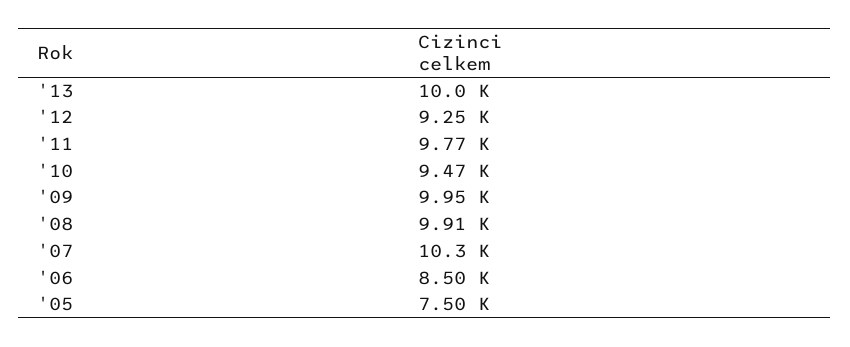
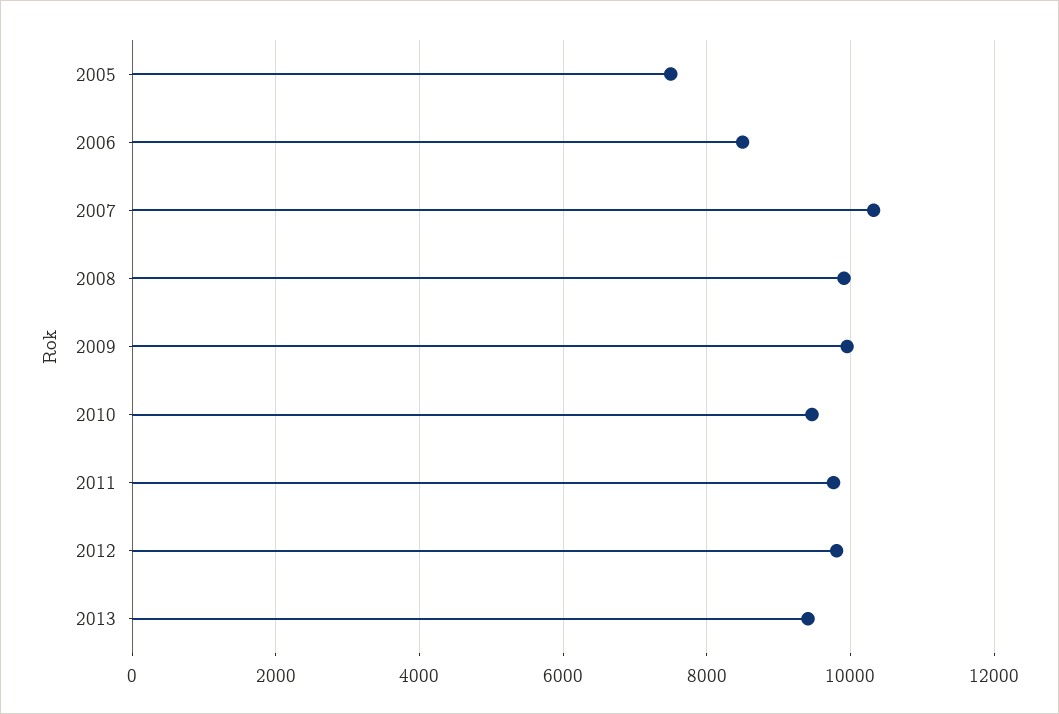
'13: 10000 -> 9400
'12: 9250 -> 9800

